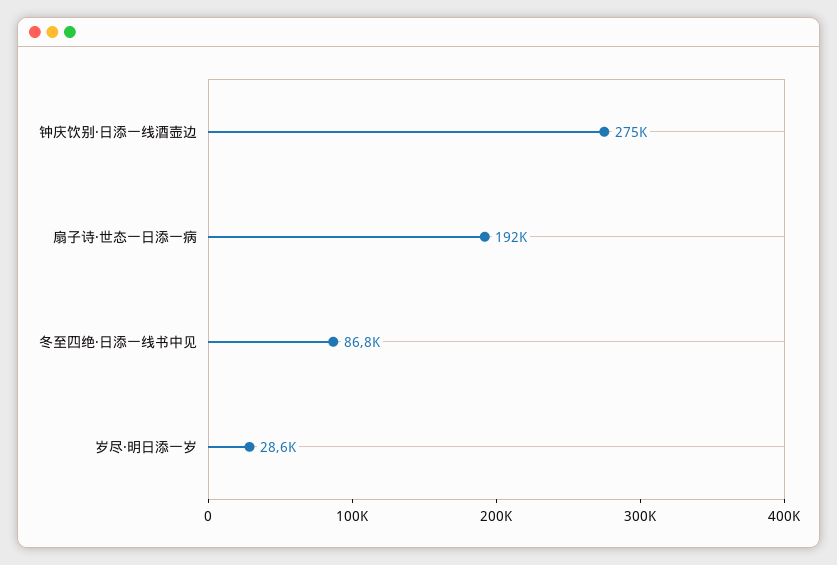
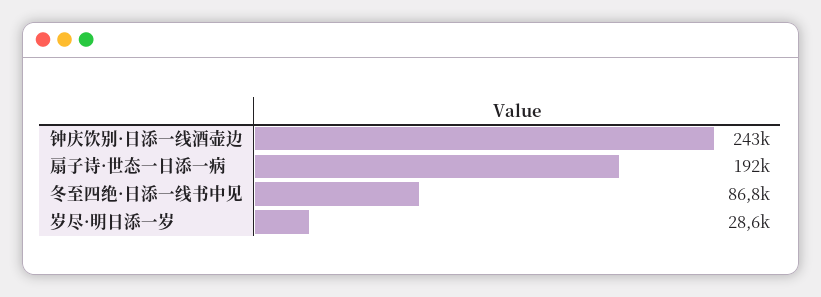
钟庆饮别·日添一线酒壶边: 275000 -> 243000

